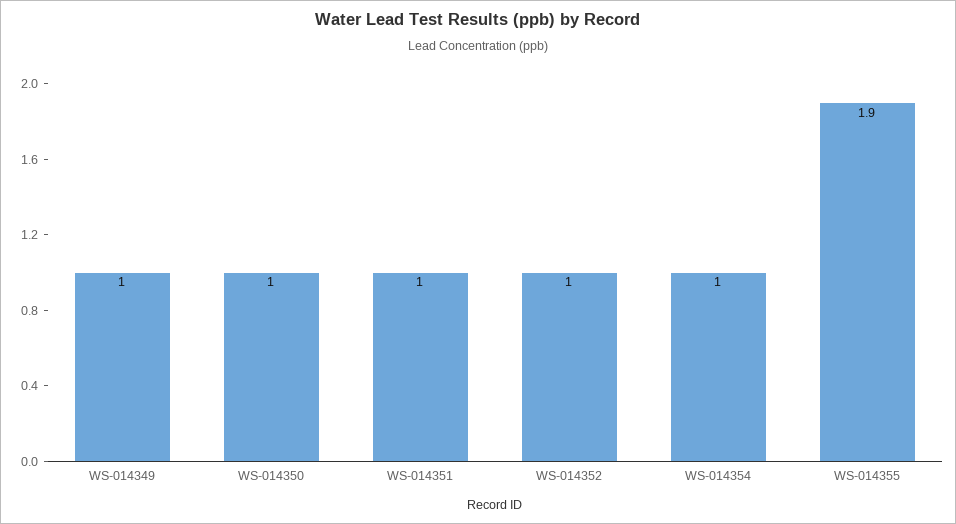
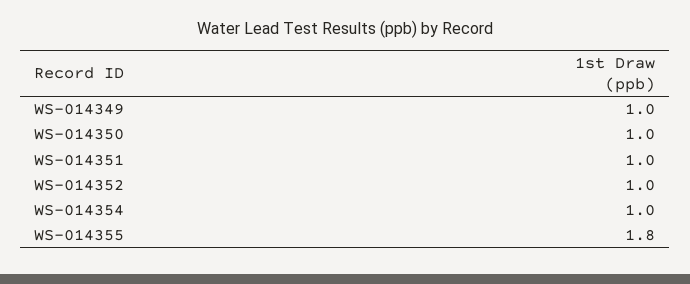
WS-014355: 1.9 -> 1.8

